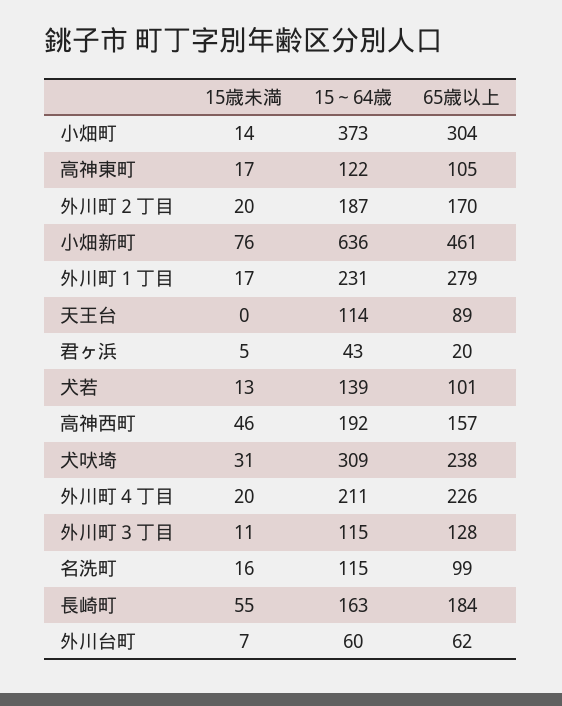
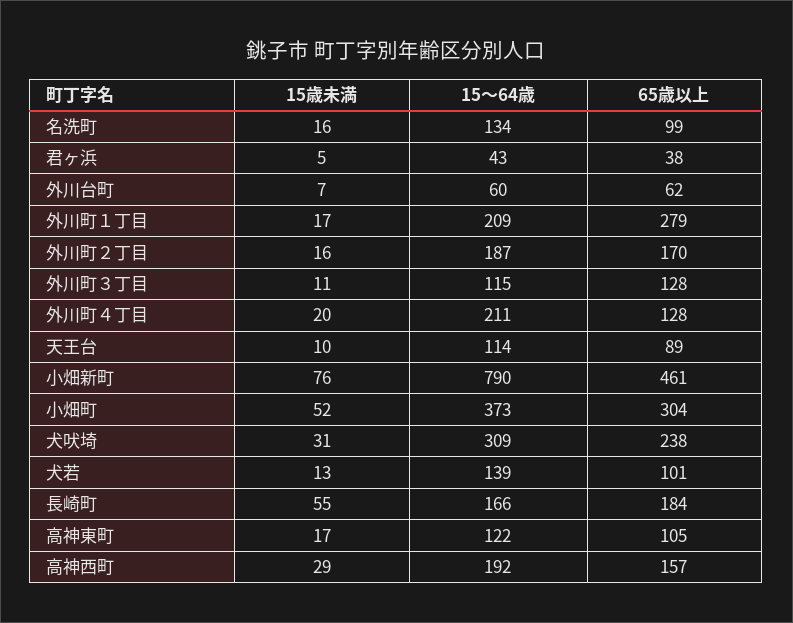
15歳未満, 小畑町: 14 -> 52
15歳未満, 外川町２丁目: 20 -> 16
15～64歳, 小畑新町: 636 -> 790
15～64歳, 外川町１丁目: 231 -> 209
15歳未満, 天王台: 0 -> 10
65歳以上, 君ヶ浜: 20 -> 38
15歳未満, 高神西町: 46 -> 29
65歳以上, 外川町４丁目: 226 -> 128
15～64歳, 名洗町: 115 -> 134
15～64歳, 長崎町: 163 -> 166

